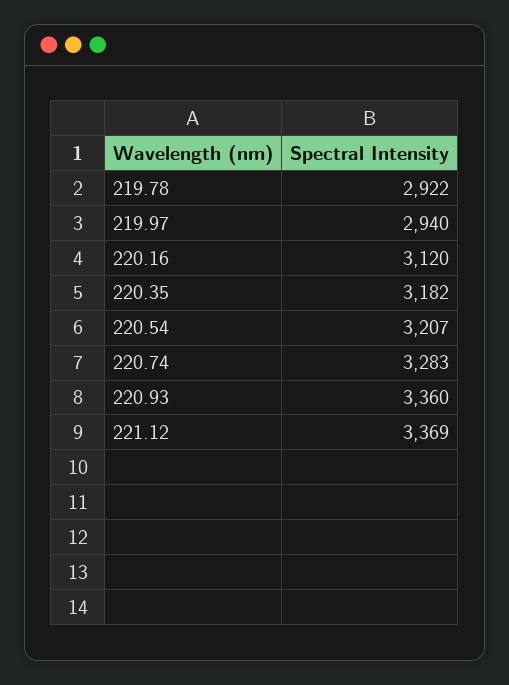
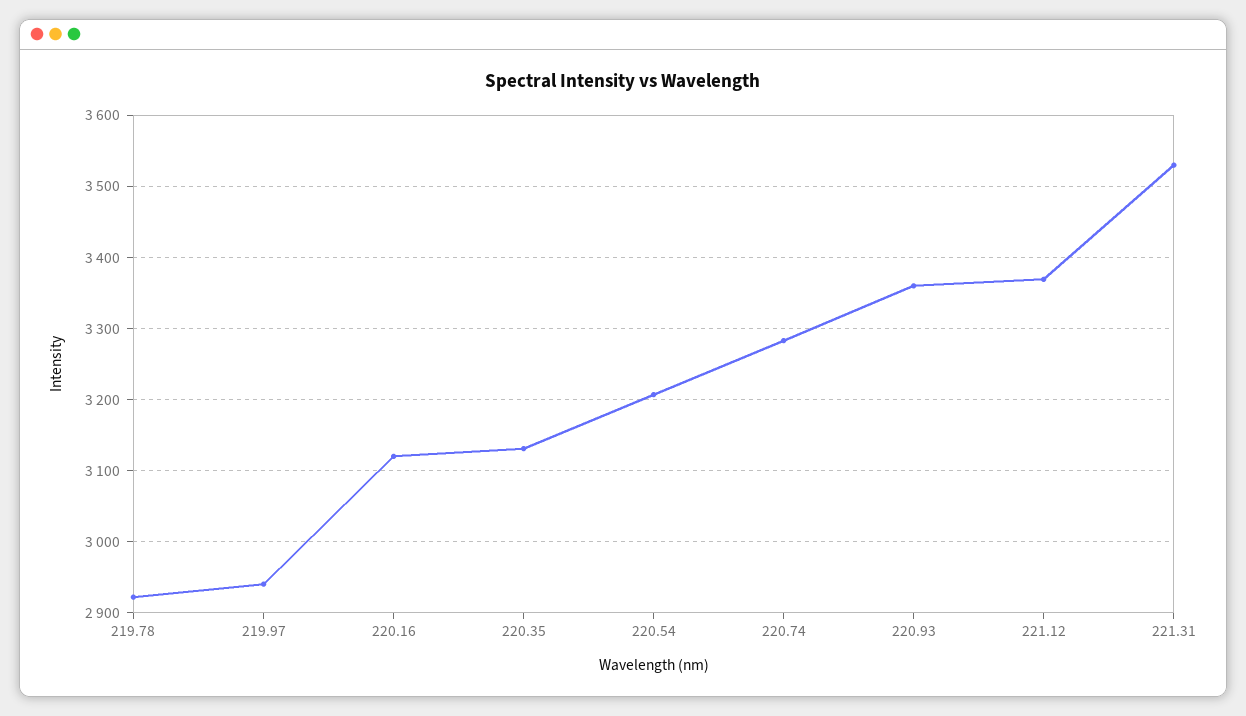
220.35: 3182 -> 3130
221.31: none -> 3530

